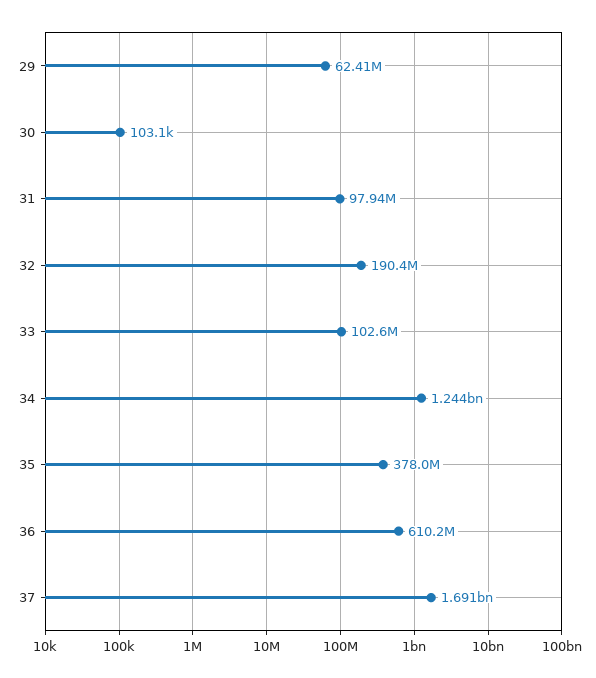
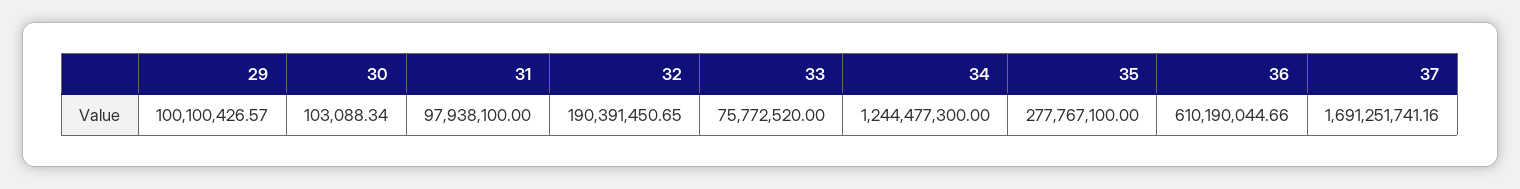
29: 62410000 -> 100100426.57
33: 102600000 -> 75772520
35: 378000000 -> 277767100

